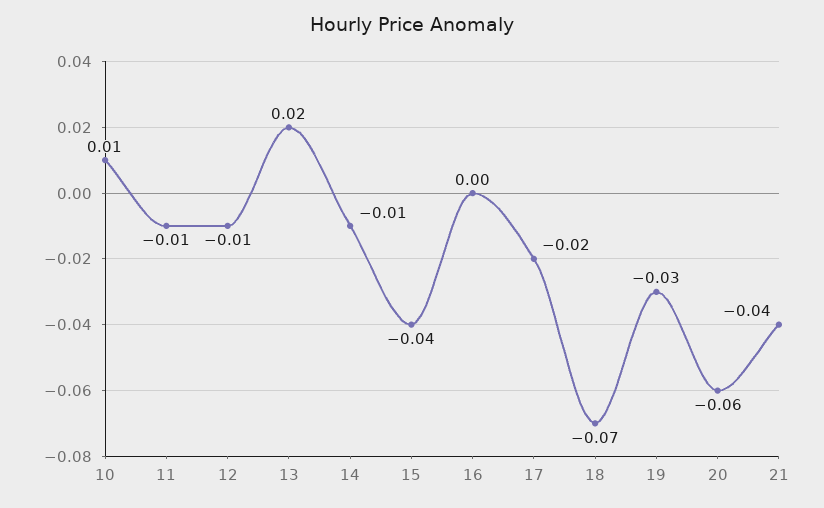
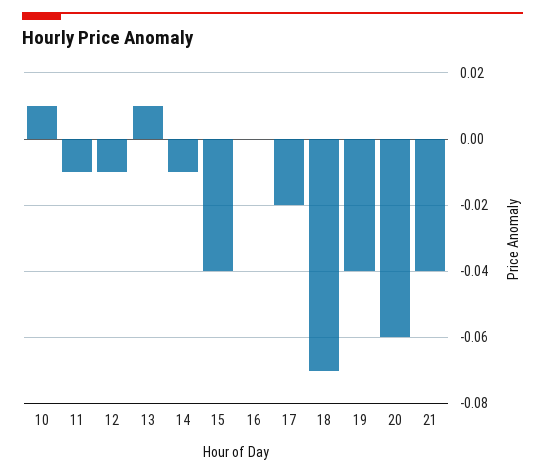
13: 0.02 -> 0.01
19: -0.03 -> -0.04

